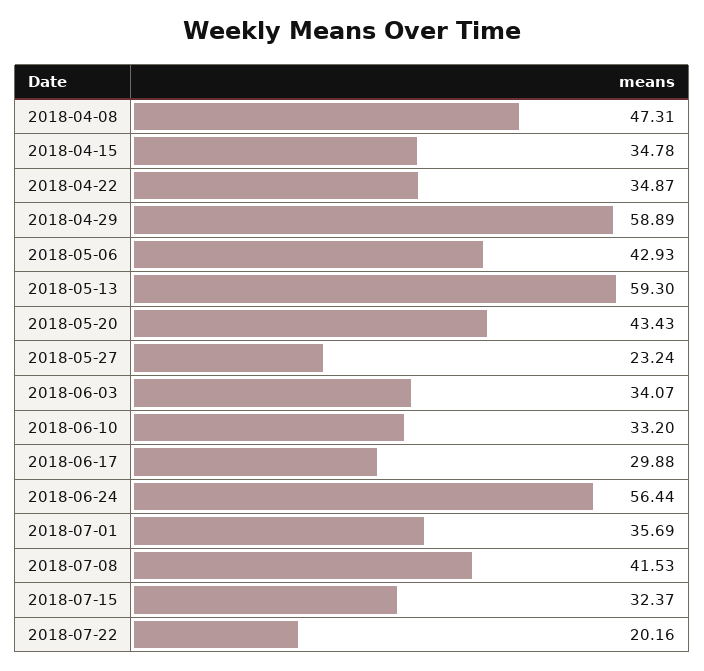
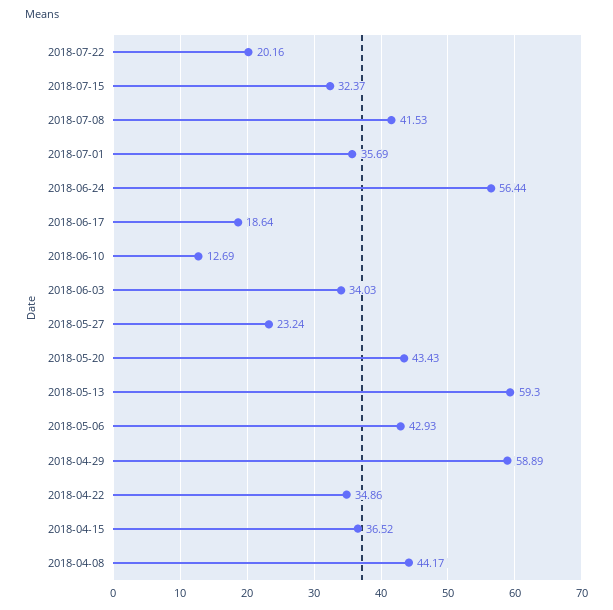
2018-04-08: 47.31 -> 44.17
2018-04-15: 34.78 -> 36.52
2018-04-22: 34.87 -> 34.86
2018-06-03: 34.07 -> 34.03
2018-06-10: 33.2 -> 12.69
2018-06-17: 29.88 -> 18.64

